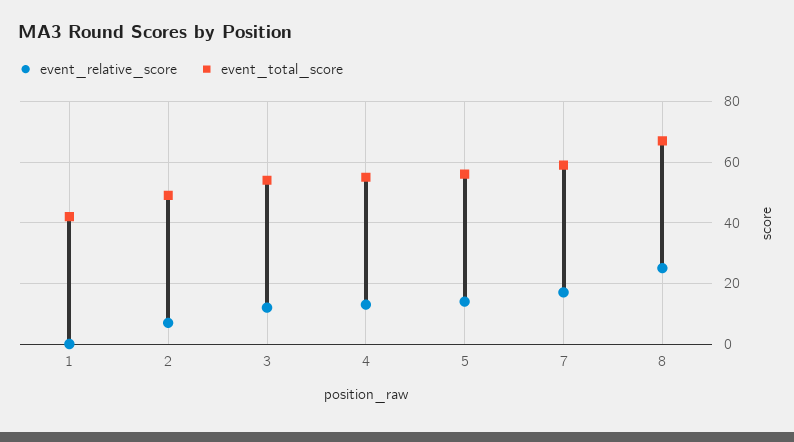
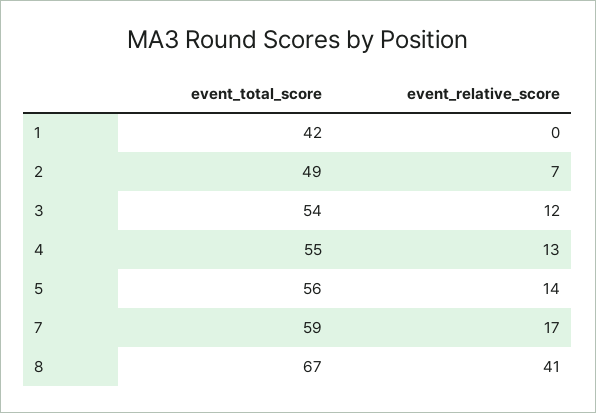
event_relative_score, 8: 25 -> 41

